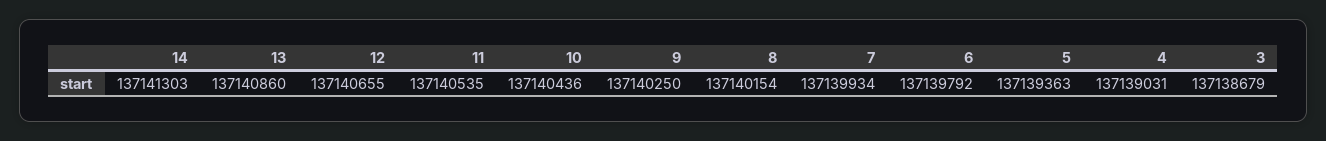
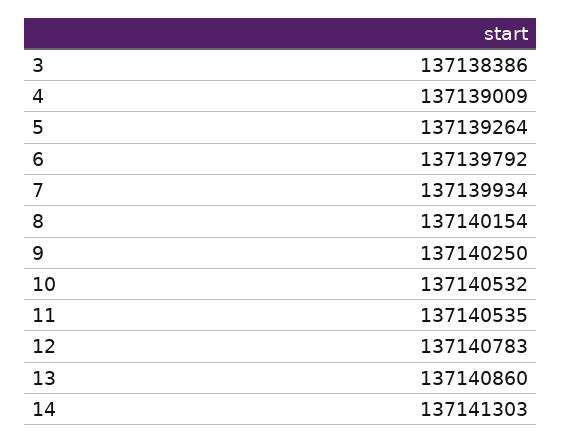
12: 137140655 -> 137140783
10: 137140436 -> 137140532
5: 137139363 -> 137139264
4: 137139031 -> 137139009
3: 137138679 -> 137138386

